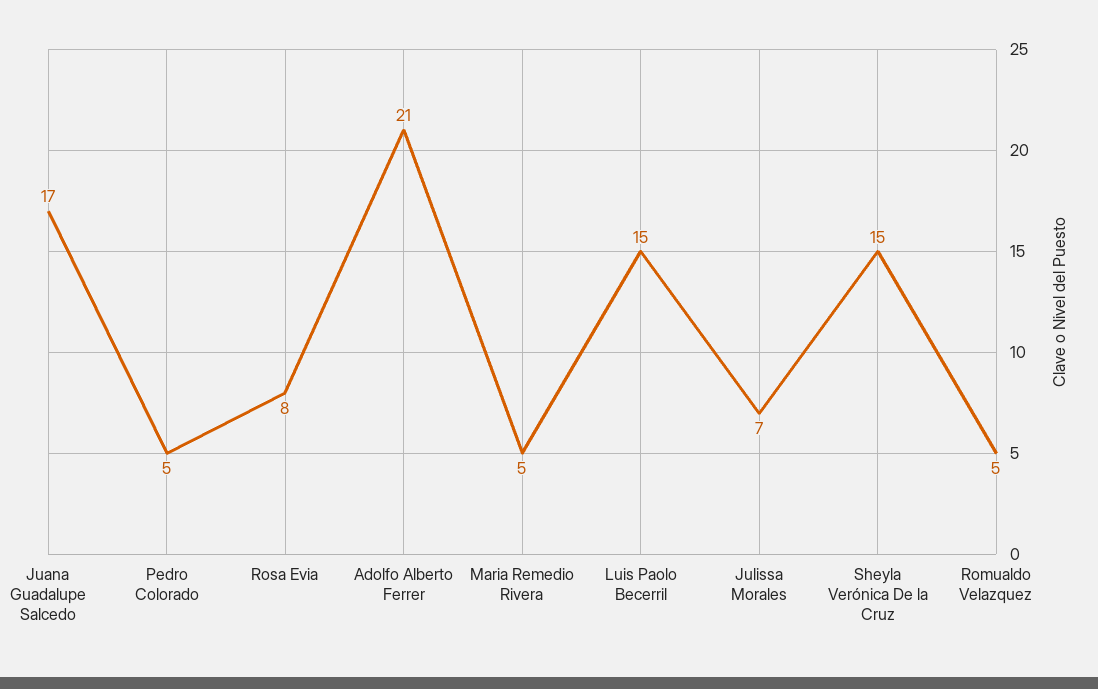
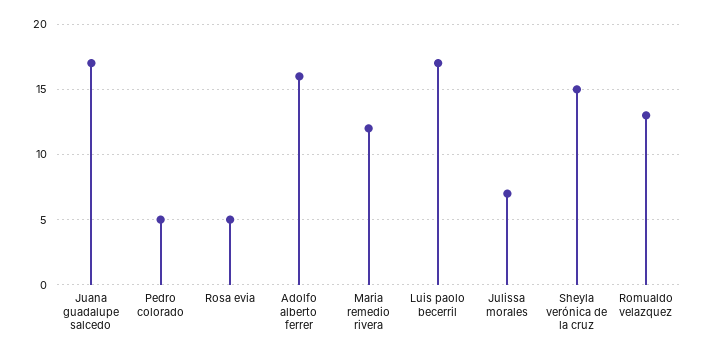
Rosa Evia: 8 -> 5
Adolfo Alberto Ferrer: 21 -> 16
Maria Remedio Rivera: 5 -> 12
Luis Paolo Becerril: 15 -> 17
Romualdo Velazquez: 5 -> 13

